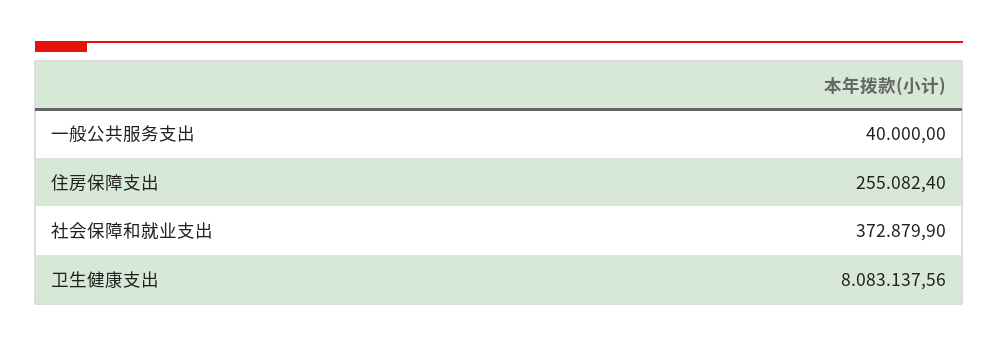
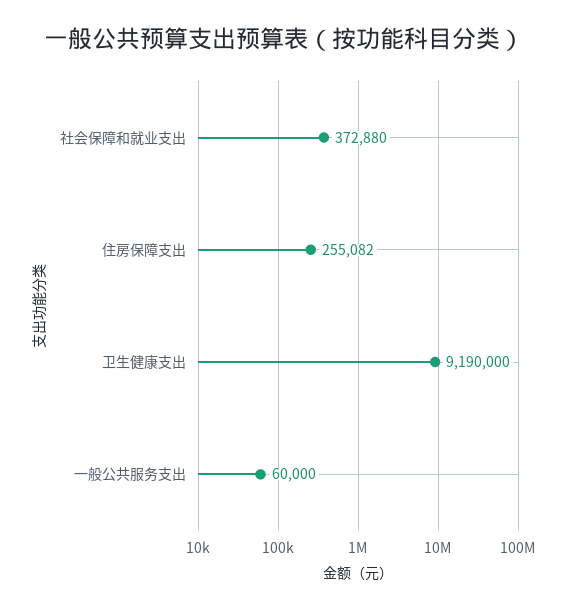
一般公共服务支出: 40000 -> 60000
卫生健康支出: 8083137.56 -> 9190000

